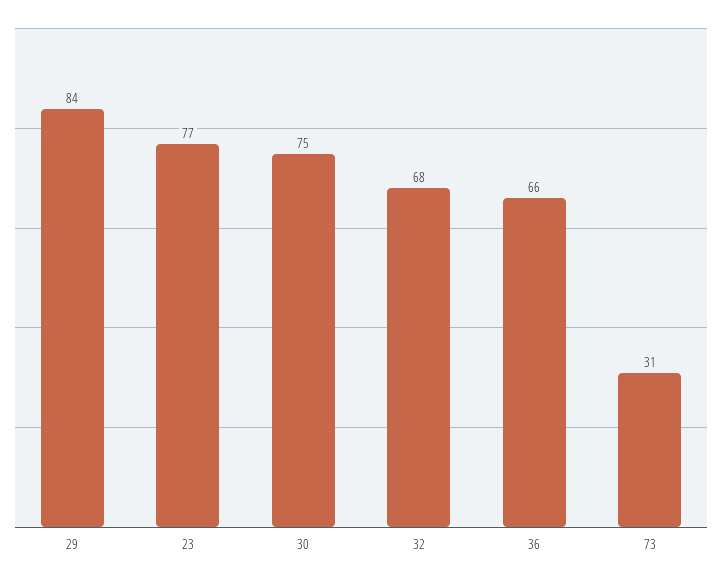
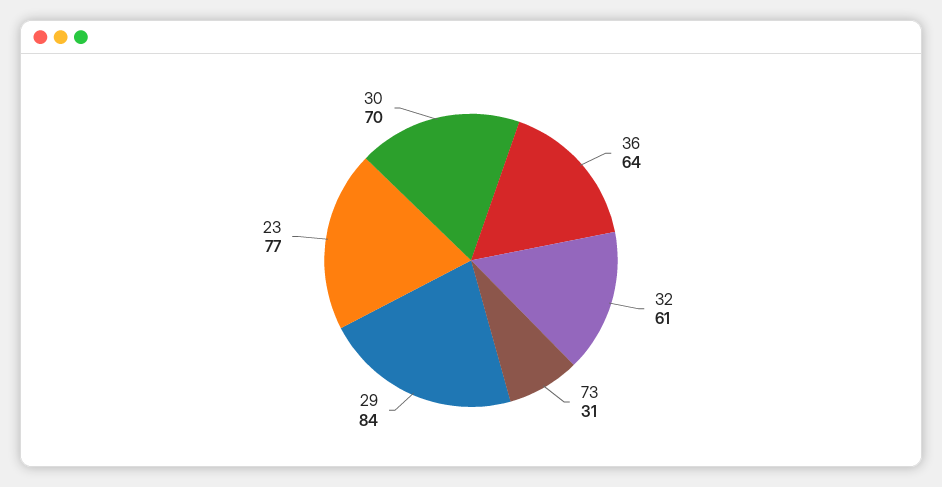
30: 75 -> 70
32: 68 -> 61
36: 66 -> 64

